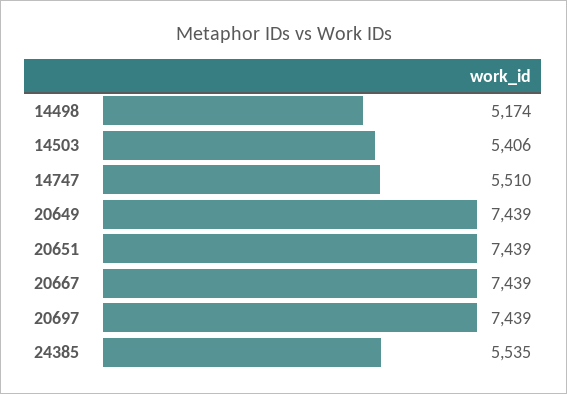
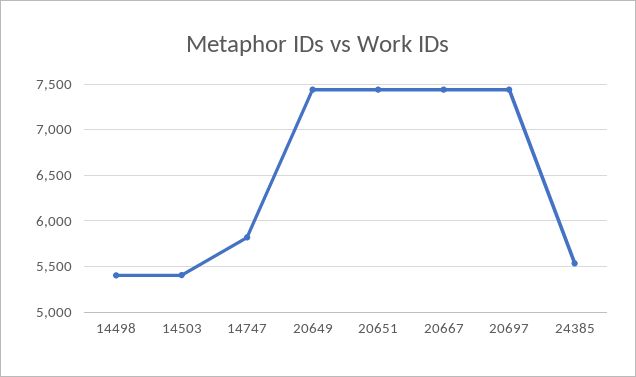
14498: 5174 -> 5400
14747: 5510 -> 5800

